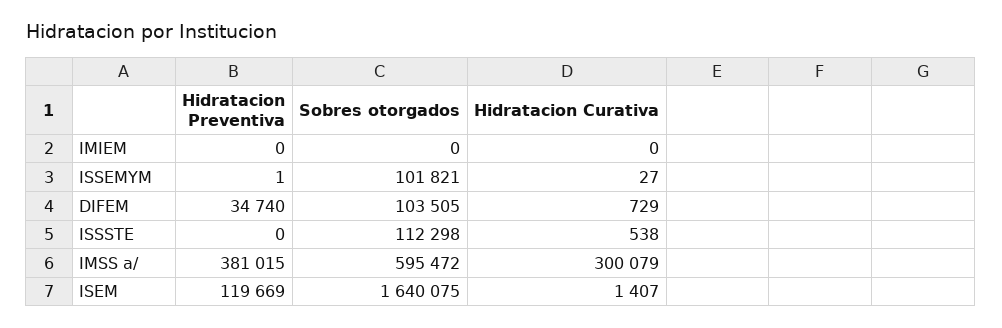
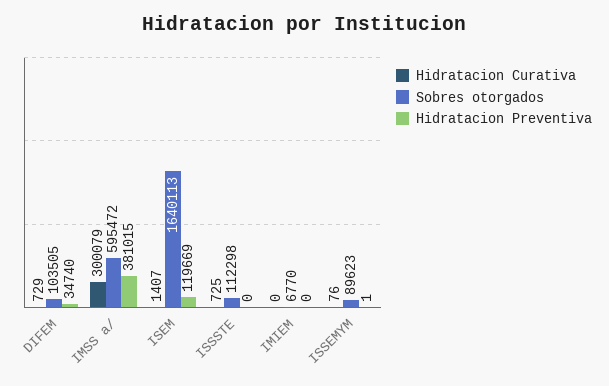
Sobres otorgados, IMIEM: 0 -> 6770
Sobres otorgados, ISSEMYM: 101821 -> 89623
Hidratacion Curativa, ISSEMYM: 27 -> 76
Hidratacion Curativa, ISSSTE: 538 -> 725
Sobres otorgados, ISEM: 1640075 -> 1640113

